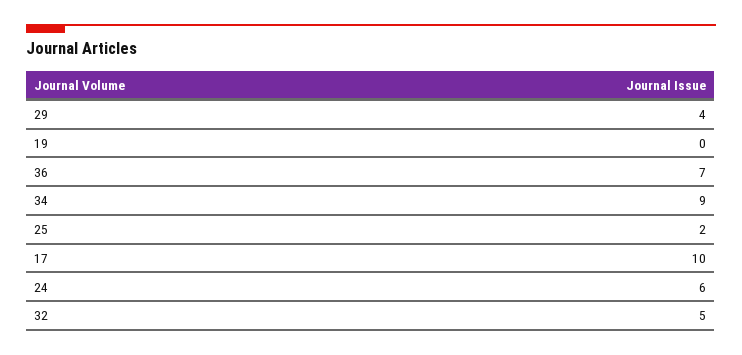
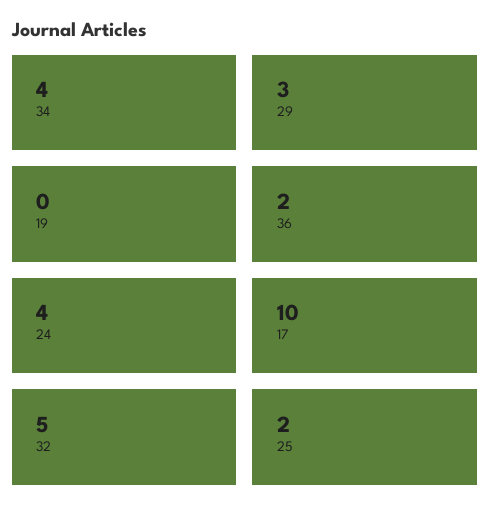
29: 4 -> 3
36: 7 -> 2
34: 9 -> 4
24: 6 -> 4

